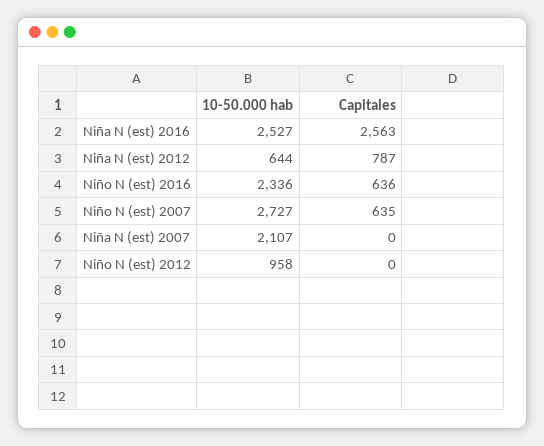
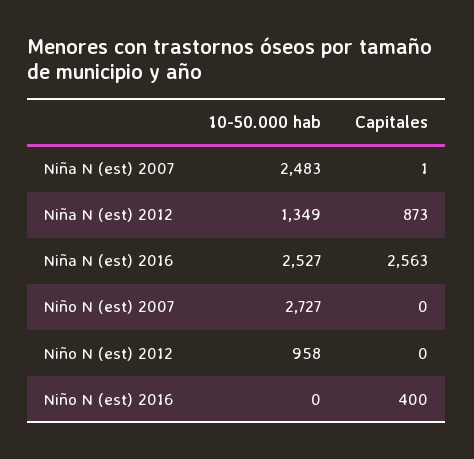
10-50.000 hab, Niña N (est) 2012: 644 -> 1349
Capitales, Niña N (est) 2012: 787 -> 873
10-50.000 hab, Niño N (est) 2016: 2336 -> 0
Capitales, Niño N (est) 2016: 636 -> 400
Capitales, Niño N (est) 2007: 635 -> 0
10-50.000 hab, Niña N (est) 2007: 2107 -> 2483
Capitales, Niña N (est) 2007: 0 -> 1

